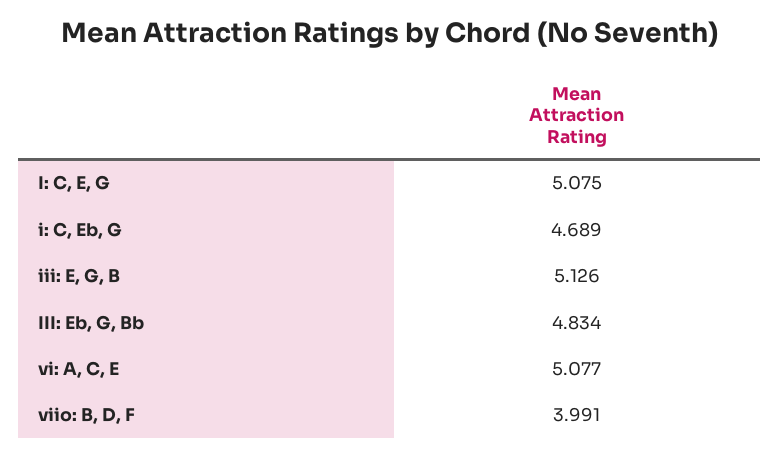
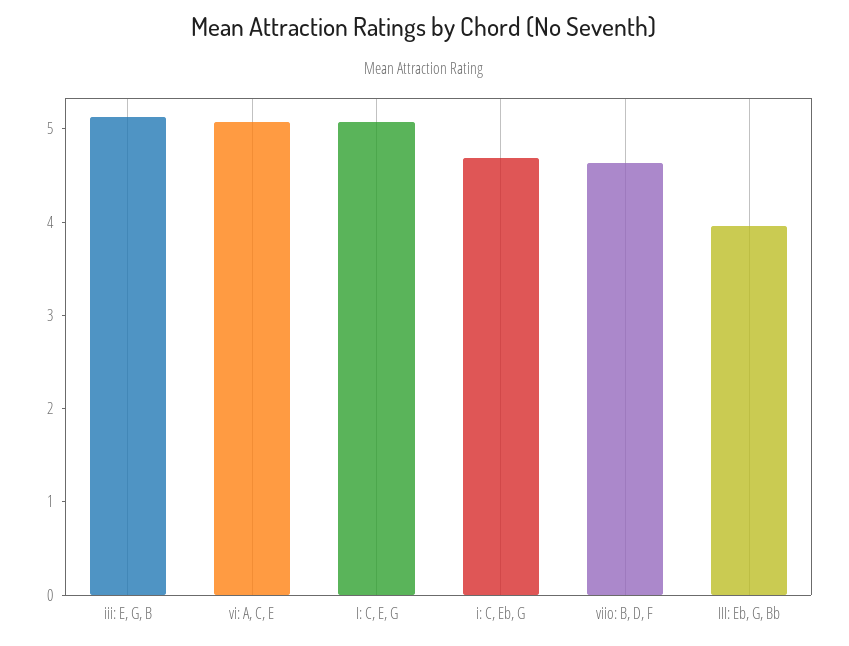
III: Eb, G, Bb: 4.834 -> 4
viio: B, D, F: 3.991 -> 4.6

